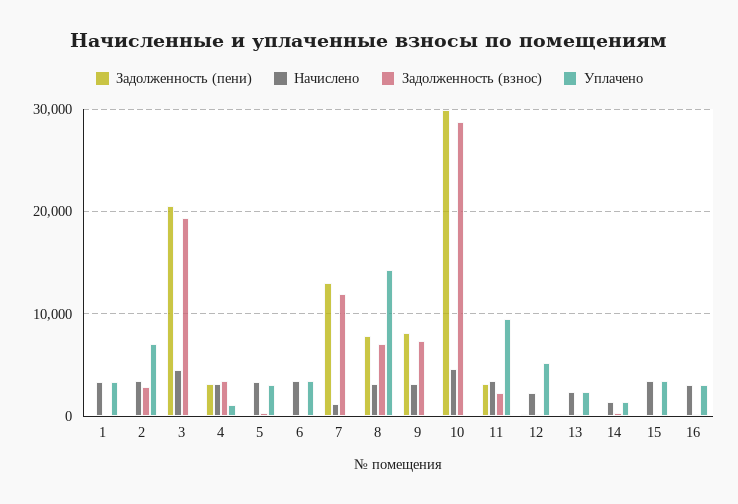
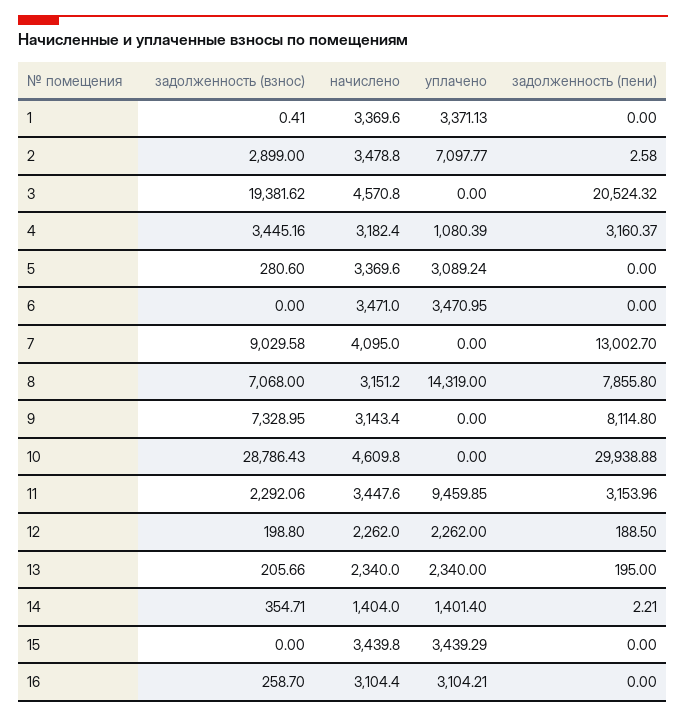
Начислено, 7: 1000 -> 4095
Задолженность (взнос), 7: 12000 -> 9029.58
Уплачено, 12: 5000 -> 2262

